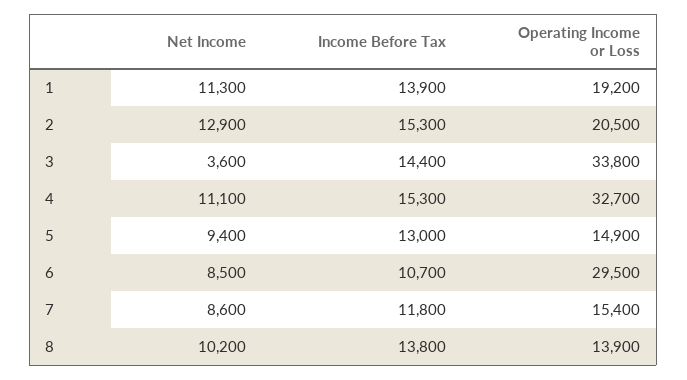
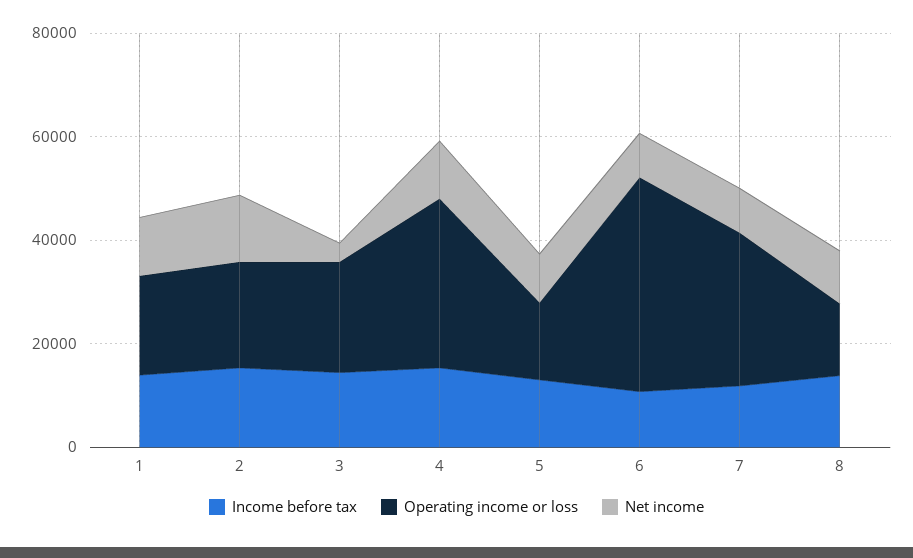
Operating Income or Loss, 3: 33800 -> 20000
Operating Income or Loss, 6: 29500 -> 40000
Operating Income or Loss, 7: 15400 -> 30000

